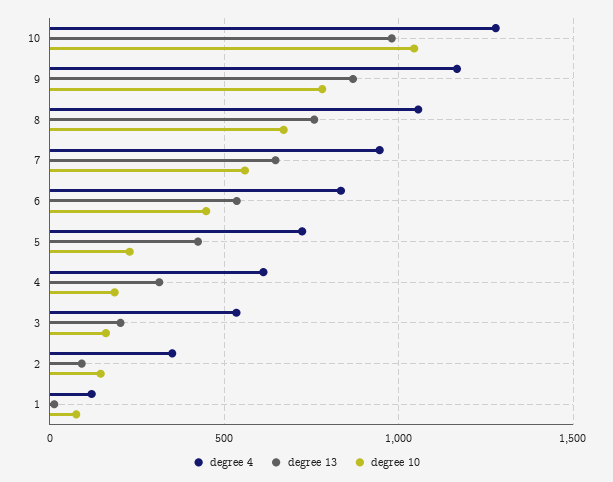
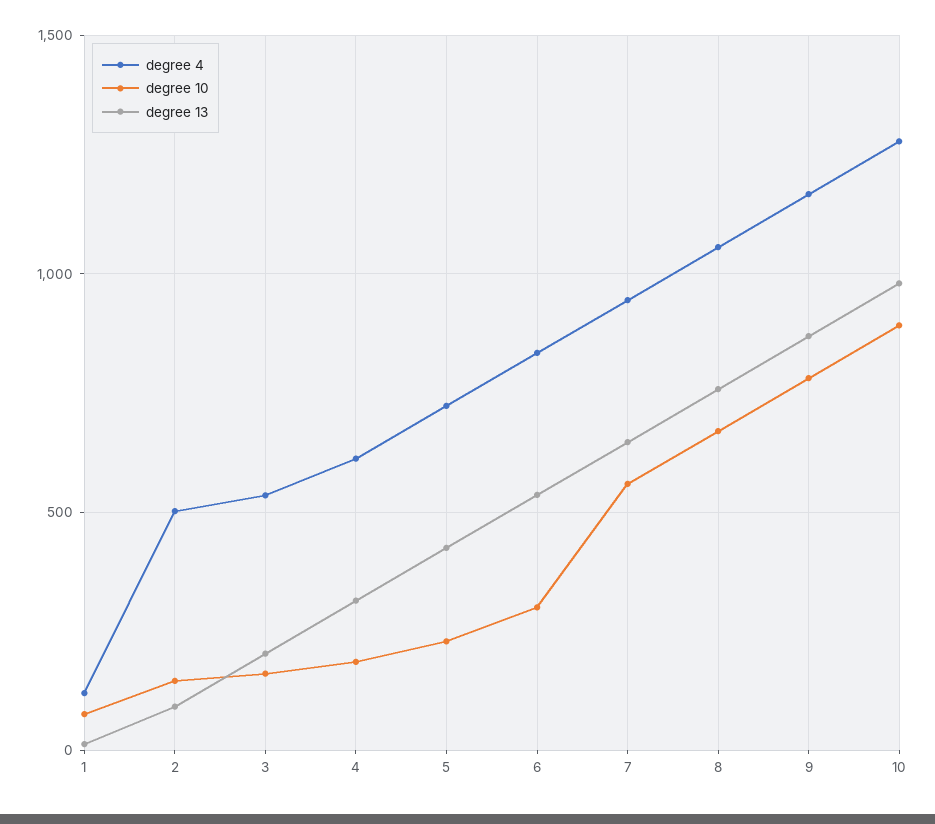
degree 10, 10: 1050 -> 900
degree 10, 6: 450 -> 300
degree 4, 2: 350 -> 500

